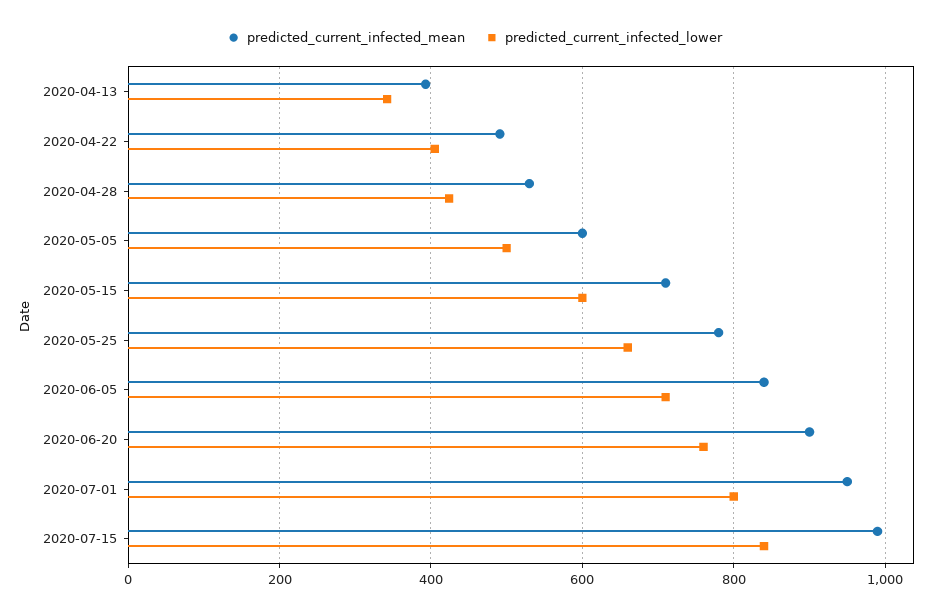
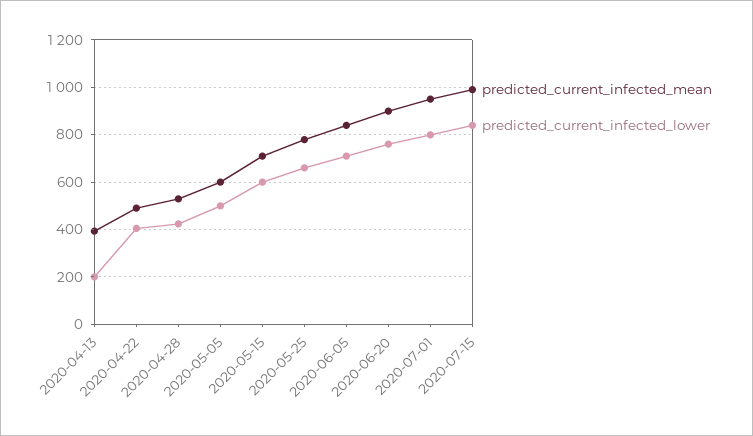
predicted_current_infected_lower, 2020-04-13: 340 -> 200

